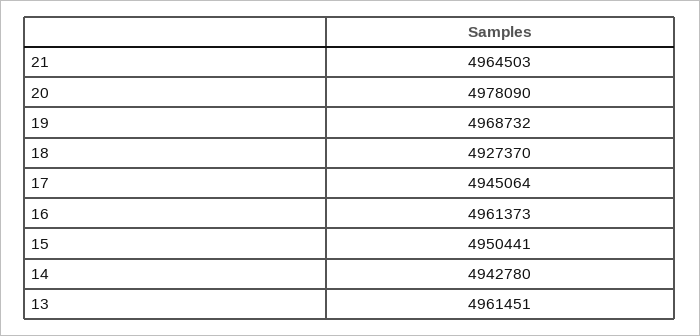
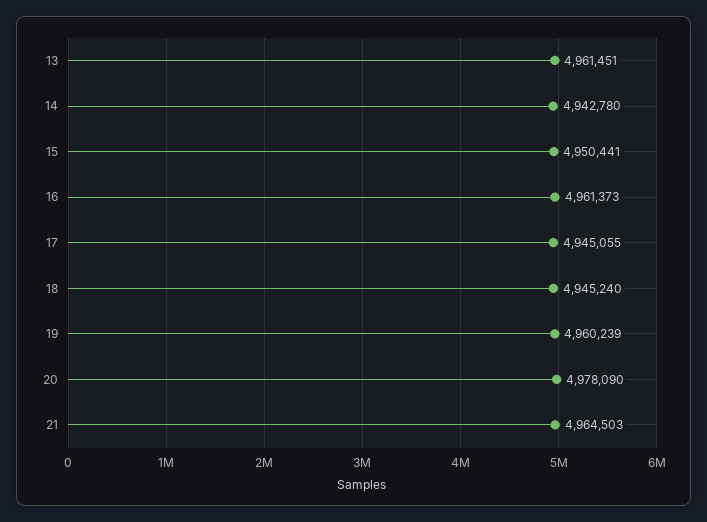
19: 4968732 -> 4960239
18: 4927370 -> 4945240
17: 4945064 -> 4945055

